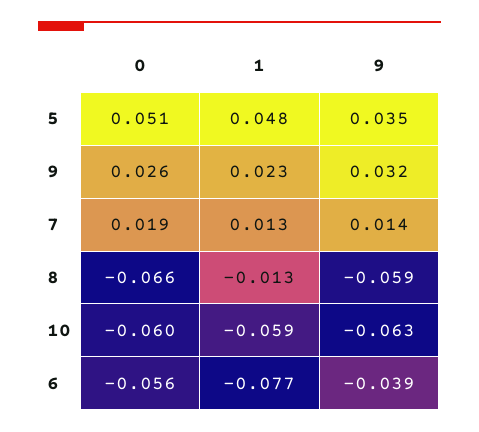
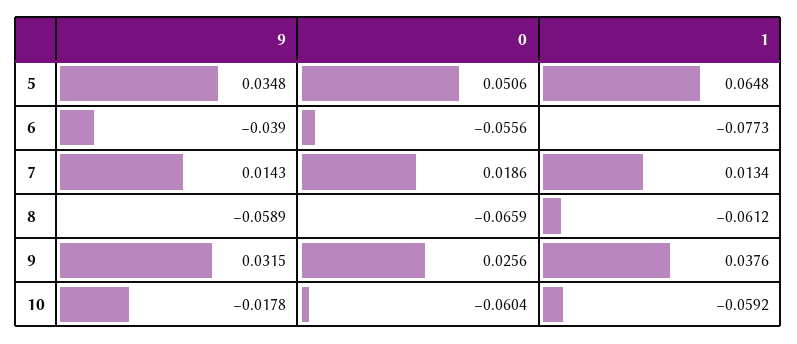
1, 5: 0.048 -> 0.0648
1, 9: 0.023 -> 0.0376
1, 8: -0.013 -> -0.0612
9, 10: -0.063 -> -0.0178

